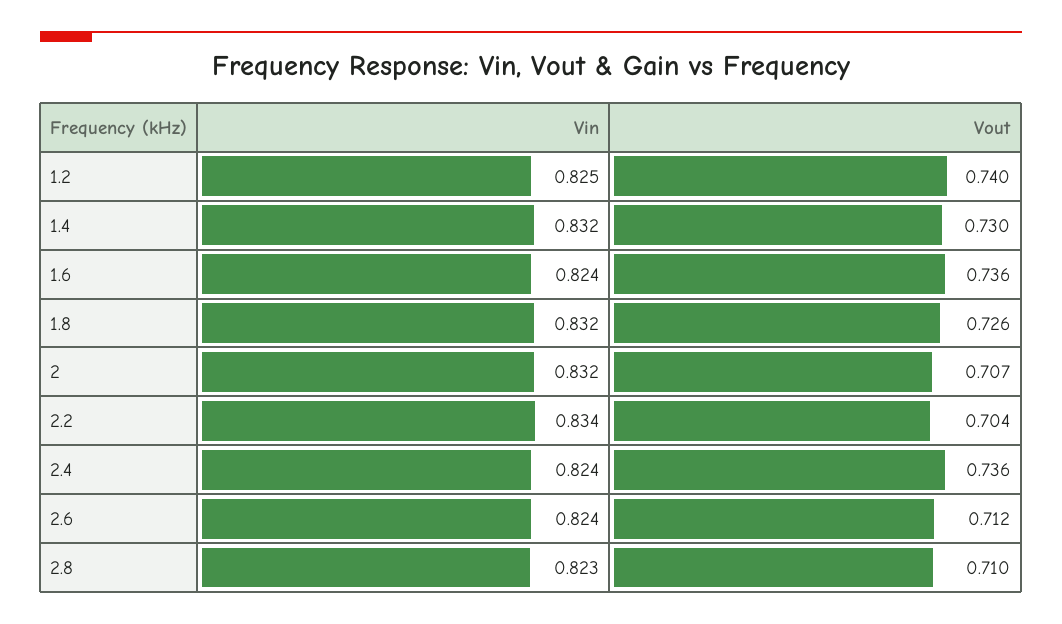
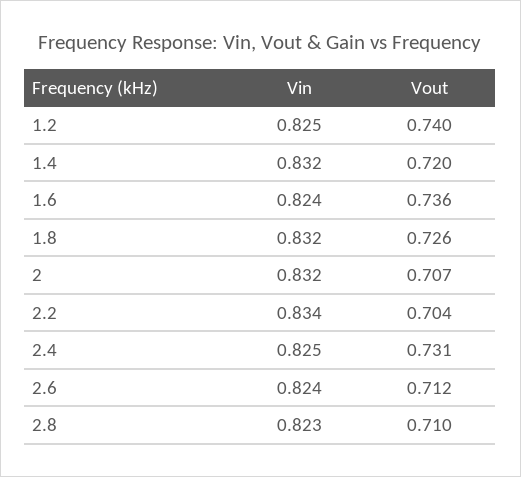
Vout, 1.4: 0.73 -> 0.72
Vin, 2.4: 0.824 -> 0.825
Vout, 2.4: 0.736 -> 0.731

